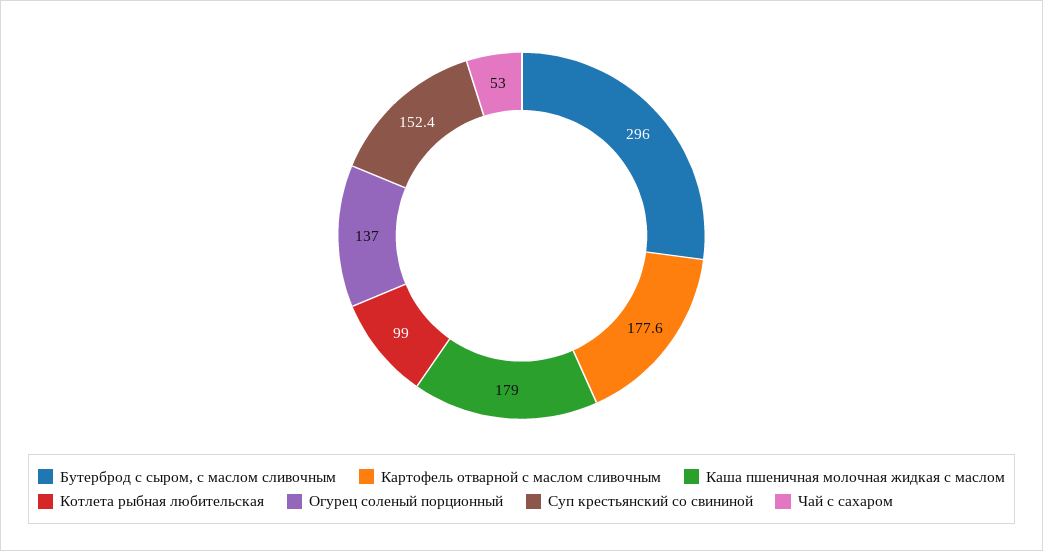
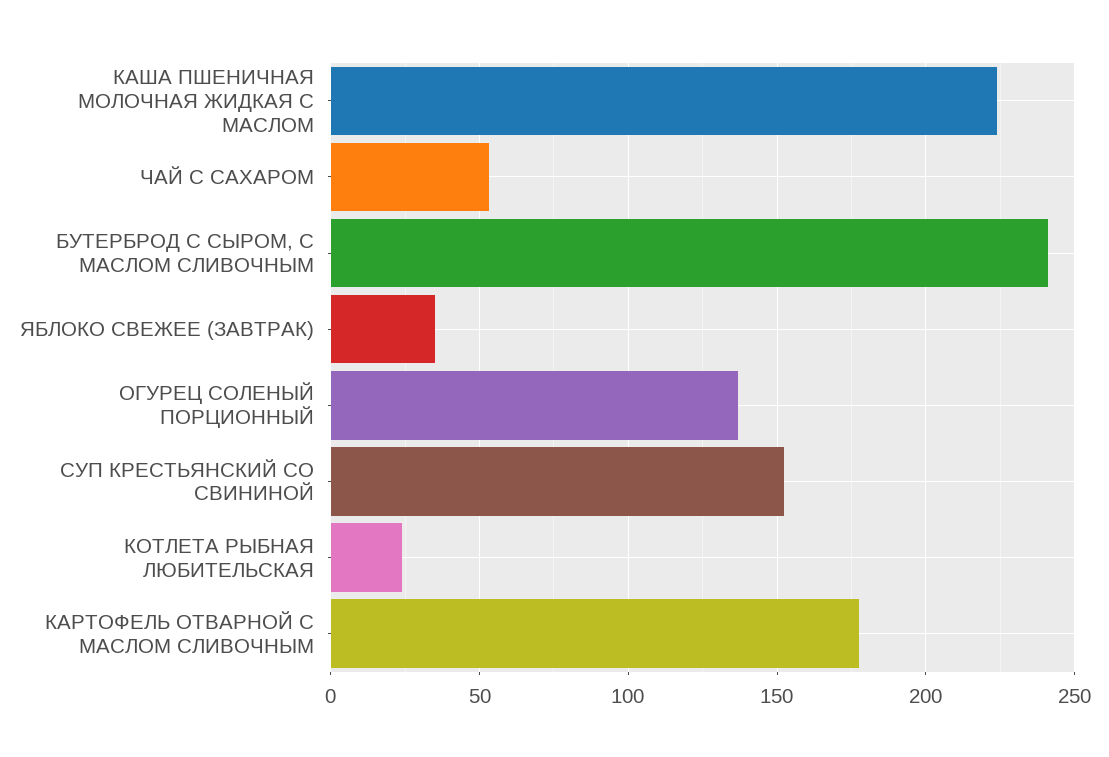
Бутерброд с сыром, с маслом сливочным: 296 -> 240
Каша пшеничная молочная жидкая с маслом: 179 -> 225
Котлета рыбная любительская: 99 -> 25
ЯБЛОКО СВЕЖЕЕ (ЗАВТРАК): none -> 35

